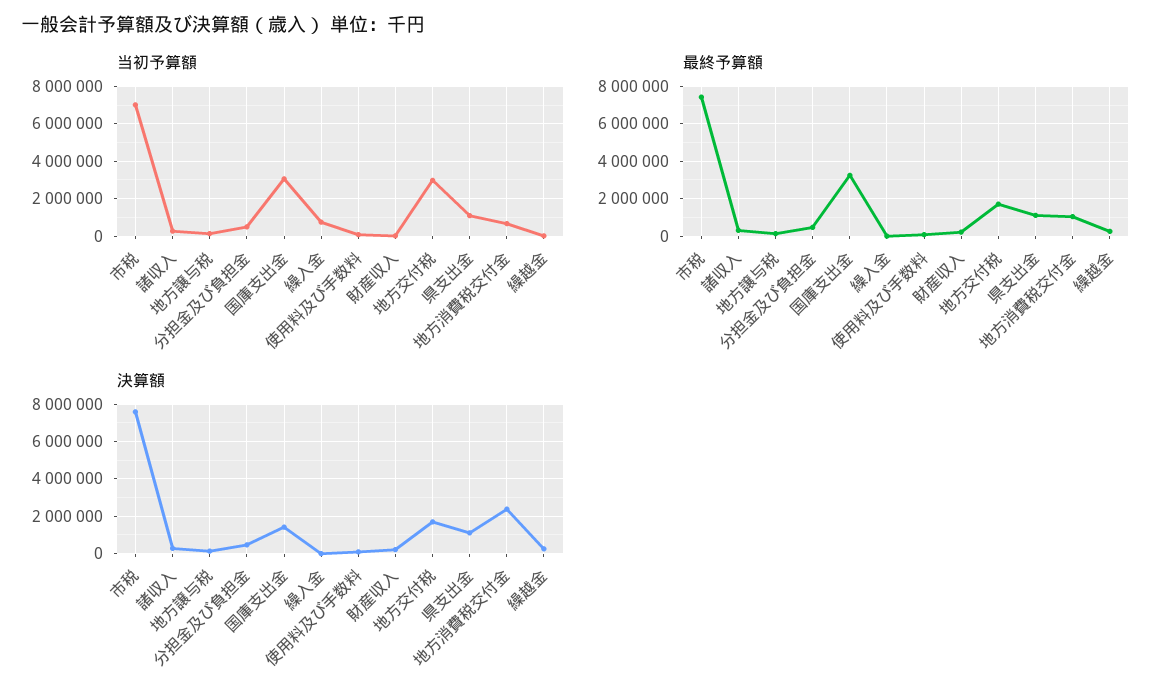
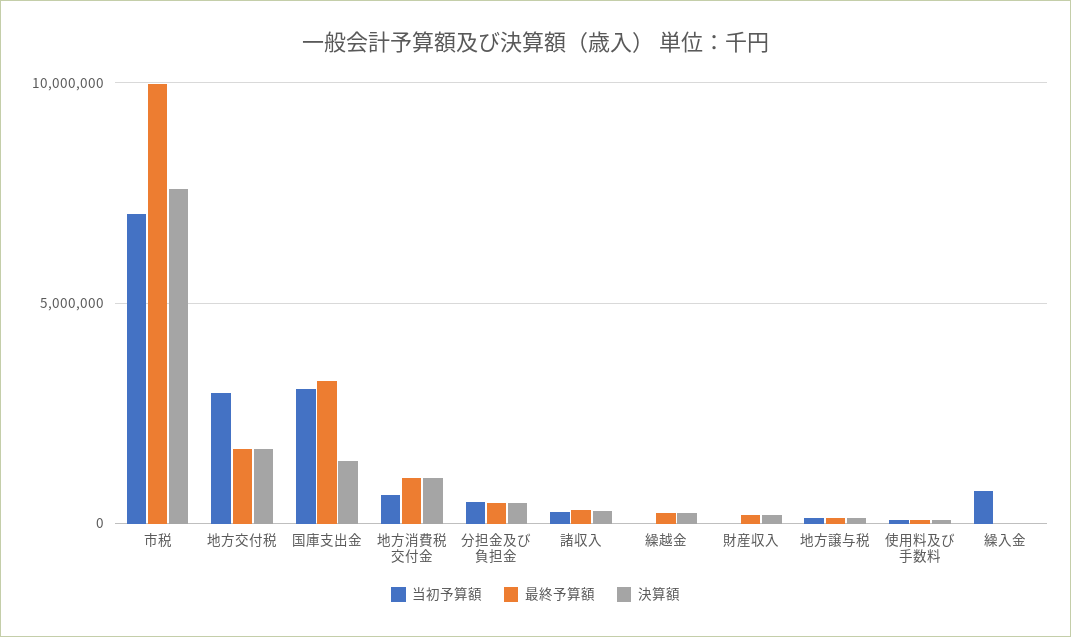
当初予算額, 県支出金: 1000000 -> none
最終予算額, 市税: 7500000 -> 10000000
最終予算額, 県支出金: 1000000 -> none
決算額, 県支出金: 1000000 -> none
決算額, 地方消費税交付金: 2500000 -> 1000000

